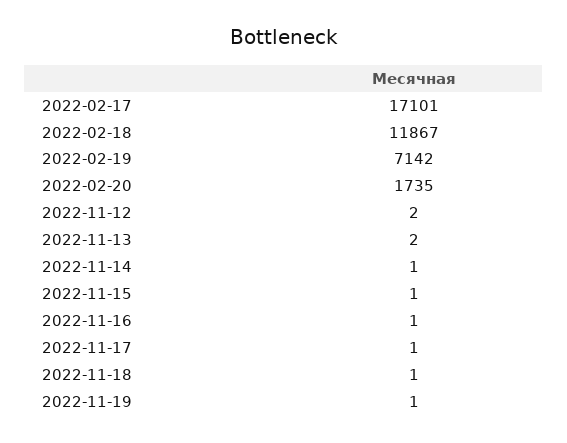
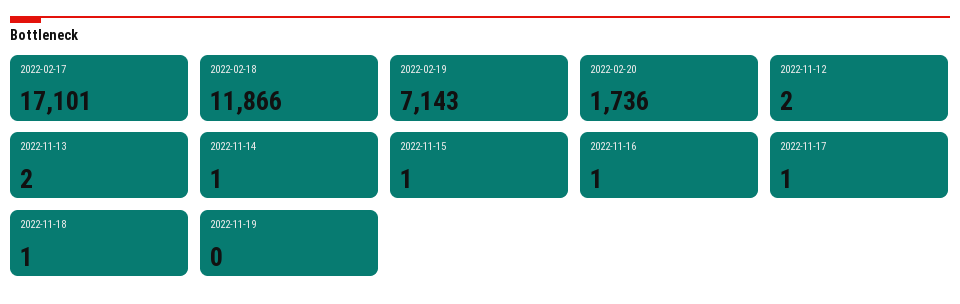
2022-02-18: 11867 -> 11866
2022-02-19: 7142 -> 7143
2022-02-20: 1735 -> 1736
2022-11-19: 1 -> 0

